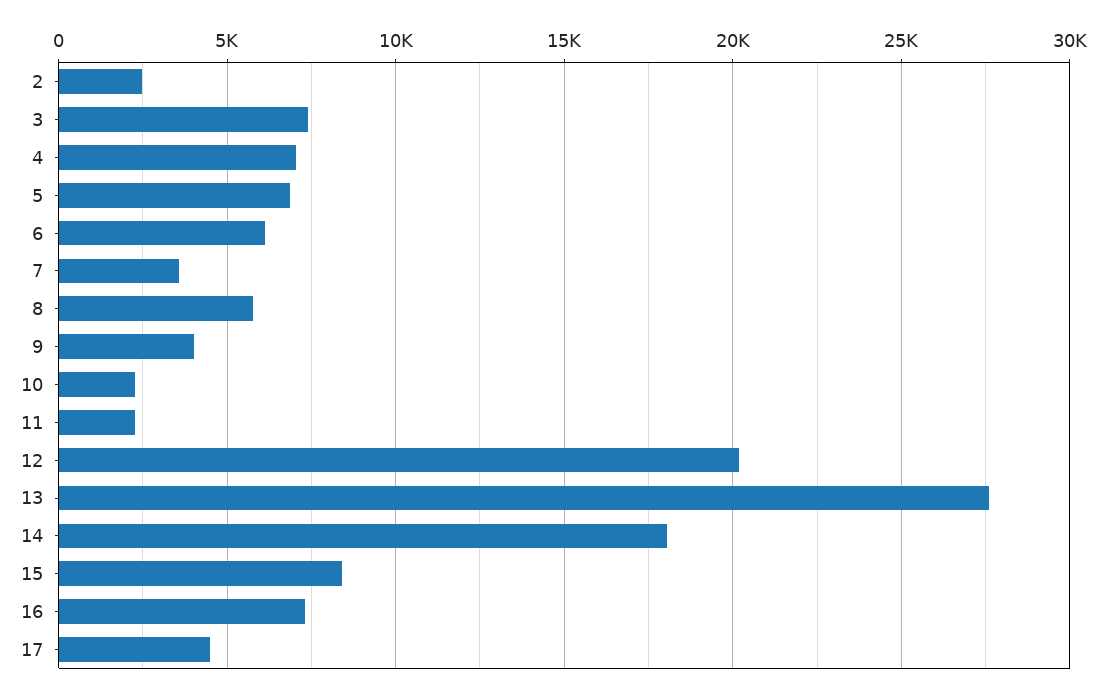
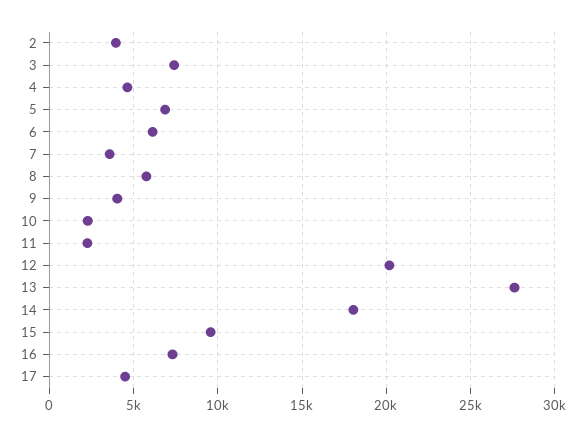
2: 2500 -> 4000
4: 7000 -> 4500
15: 8500 -> 9500

